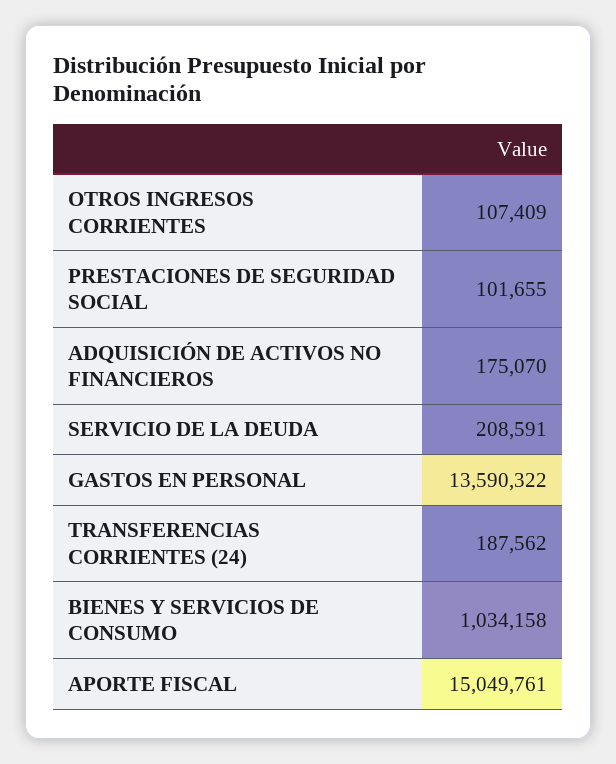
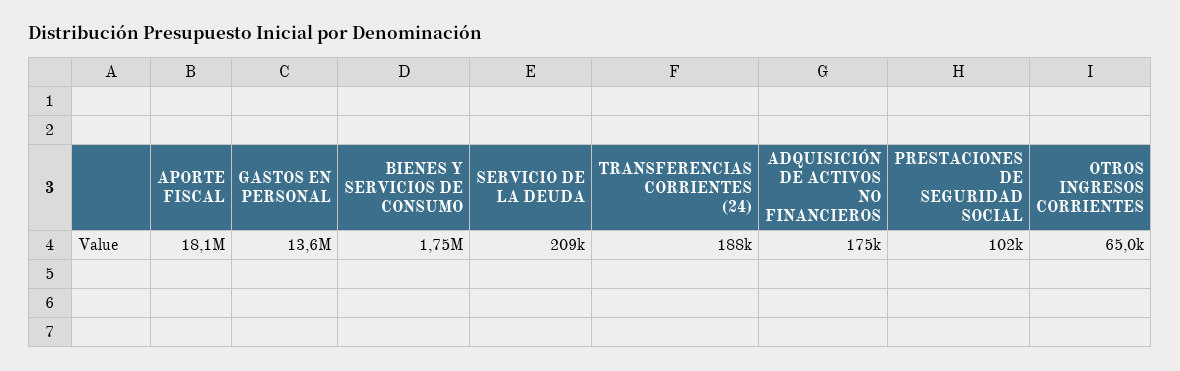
OTROS INGRESOS CORRIENTES: 107409 -> 65000
BIENES Y SERVICIOS DE CONSUMO: 1034158 -> 1750000
APORTE FISCAL: 15049761 -> 18100000

